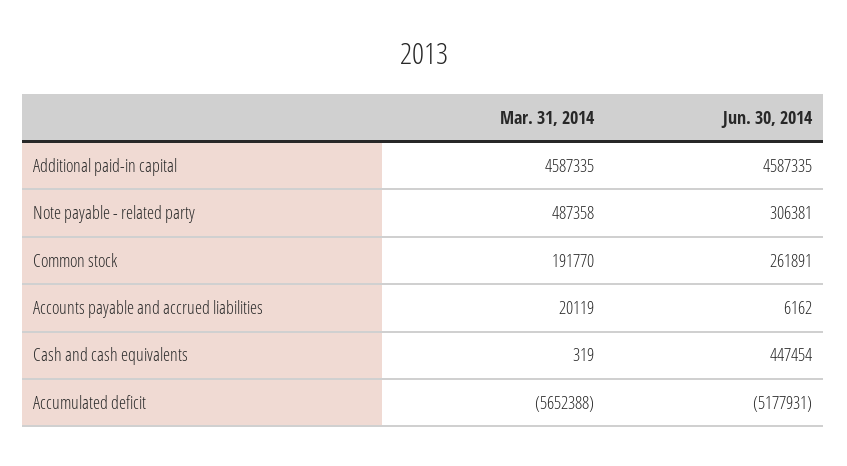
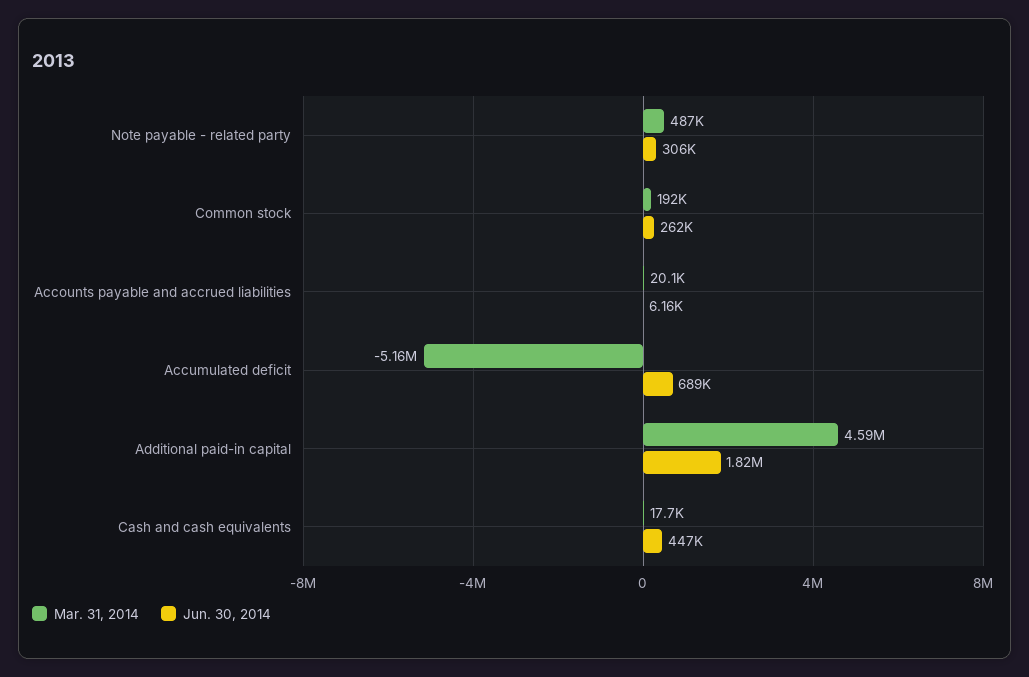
Jun. 30, 2014, Additional paid-in capital: 4587335 -> 1820000
Mar. 31, 2014, Cash and cash equivalents: 319 -> 17700
Mar. 31, 2014, Accumulated deficit: -5652388 -> -5160000
Jun. 30, 2014, Accumulated deficit: -5177931 -> 689000

